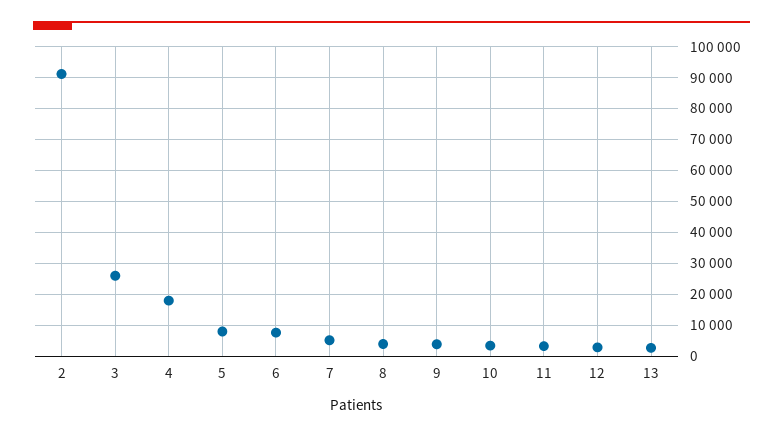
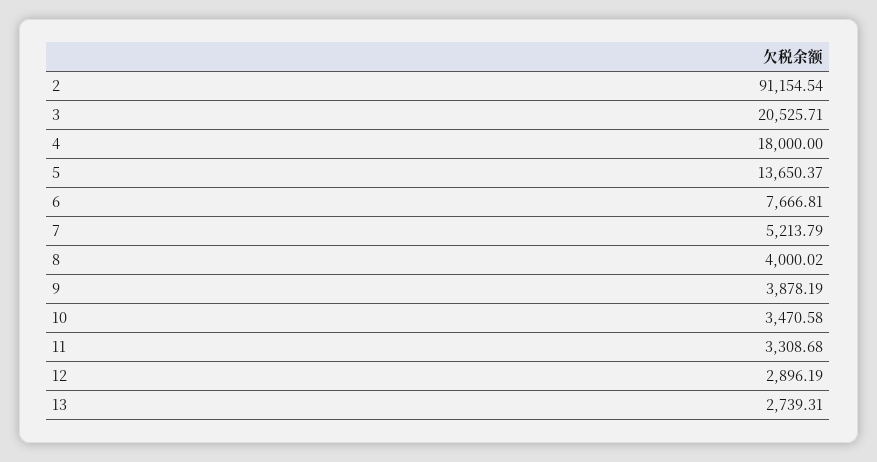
3: 26000 -> 20525.71
5: 8000 -> 13650.37

